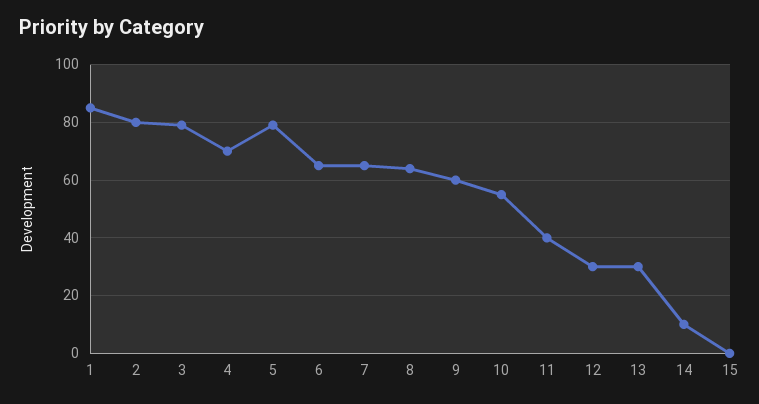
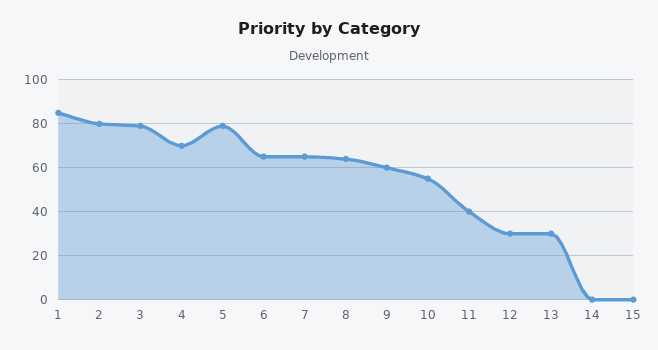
14: 10 -> 0

